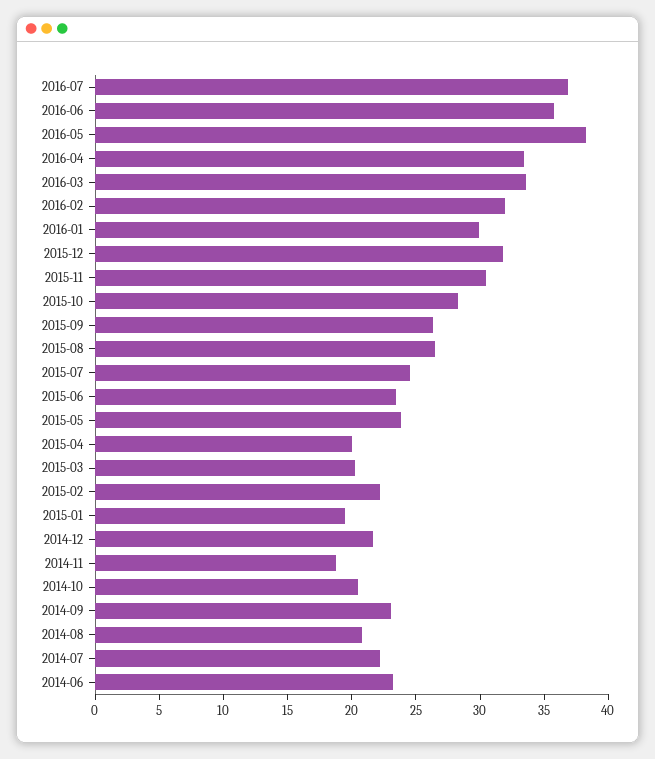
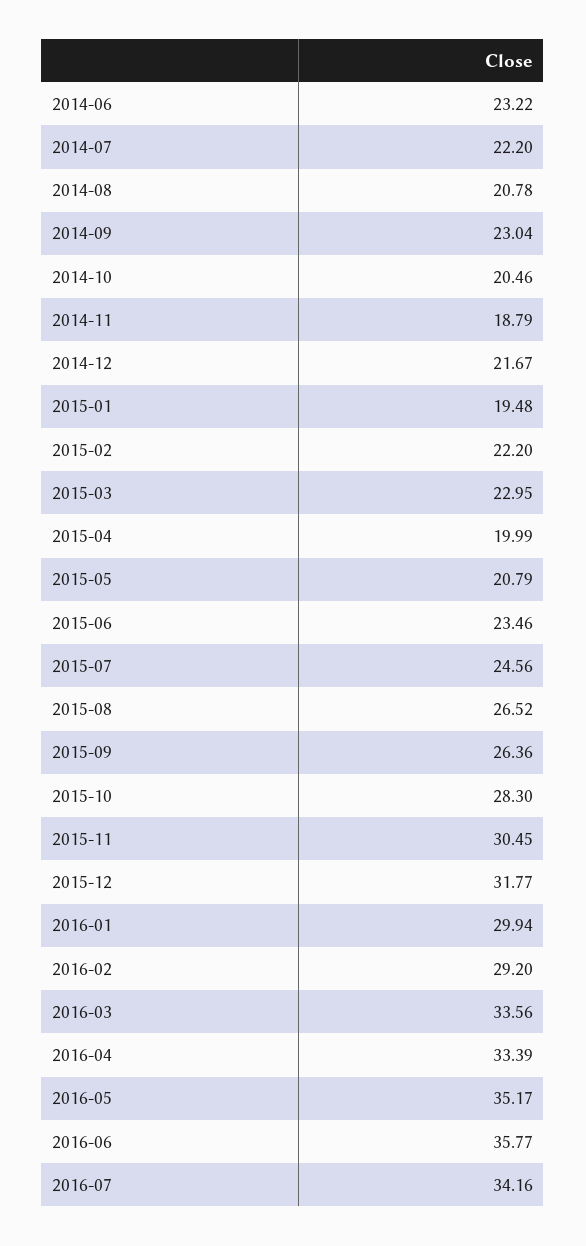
2016-07: 37 -> 34.16
2016-05: 38 -> 35.17
2016-02: 32 -> 29.2
2015-05: 24 -> 20.79
2015-03: 20 -> 22.95

